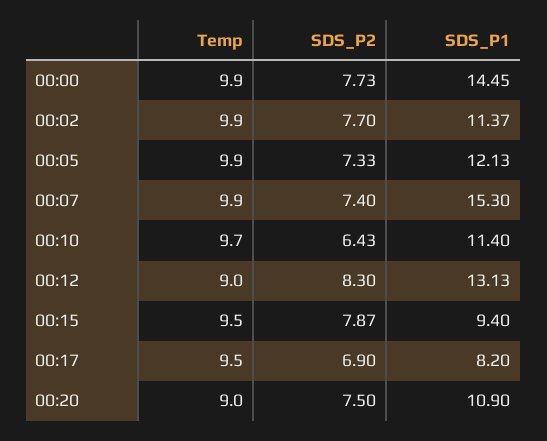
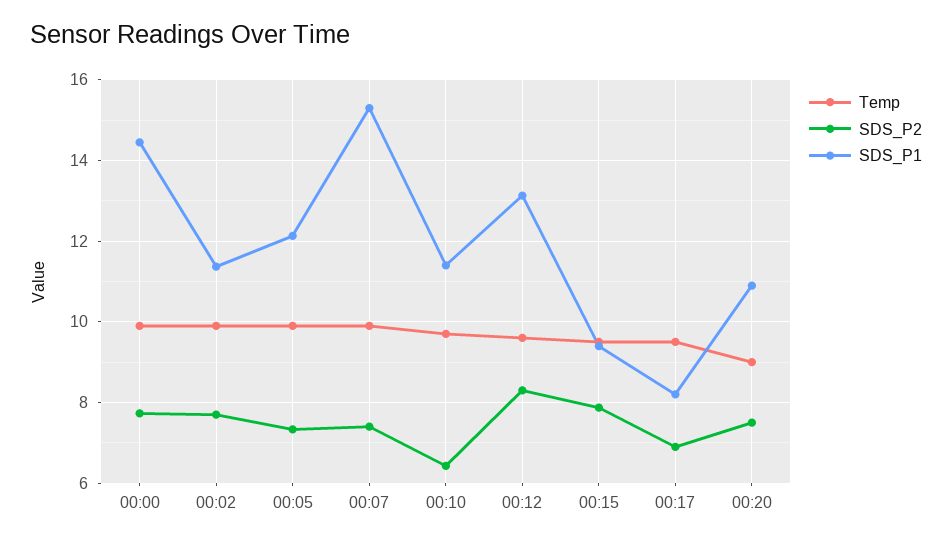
Temp, 00:12: 9 -> 9.6

